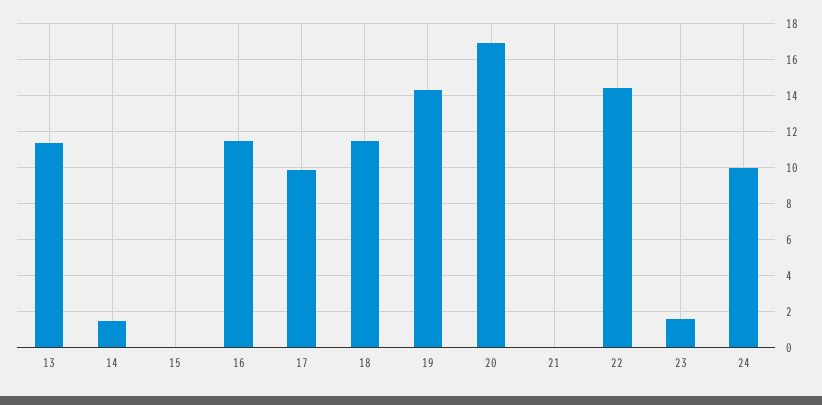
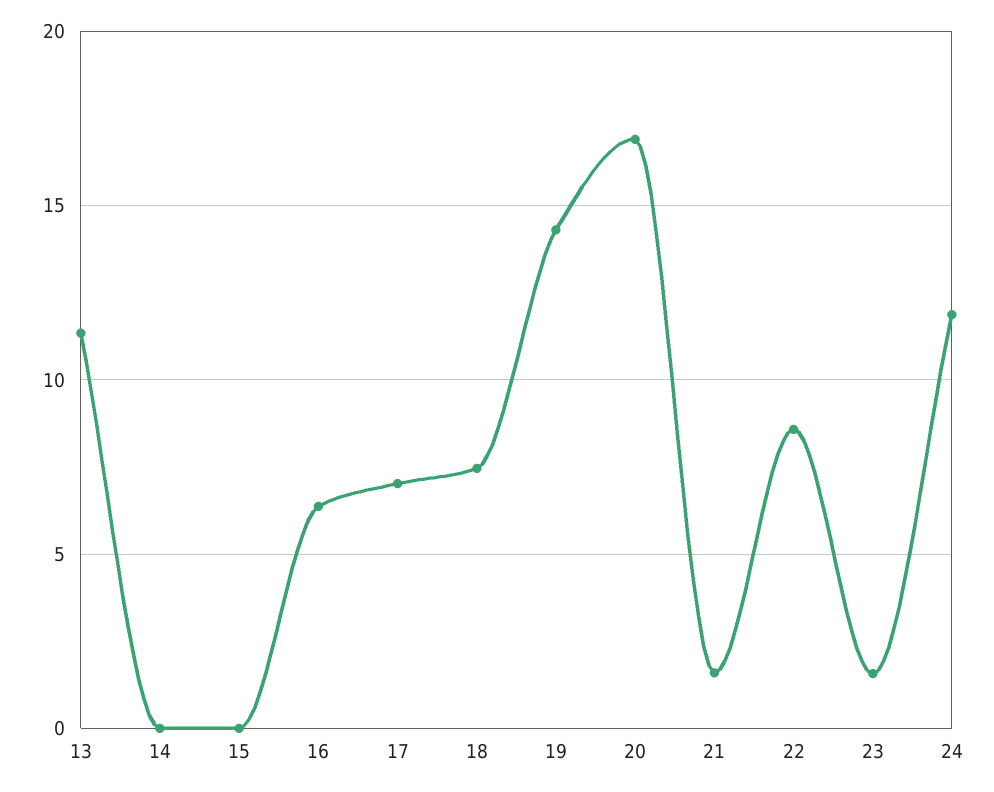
14: 1.5 -> 0
16: 11.5 -> 6.5
17: 10 -> 7
18: 11.5 -> 7.5
21: 0 -> 1.5
22: 14.5 -> 8.5
24: 10 -> 12

